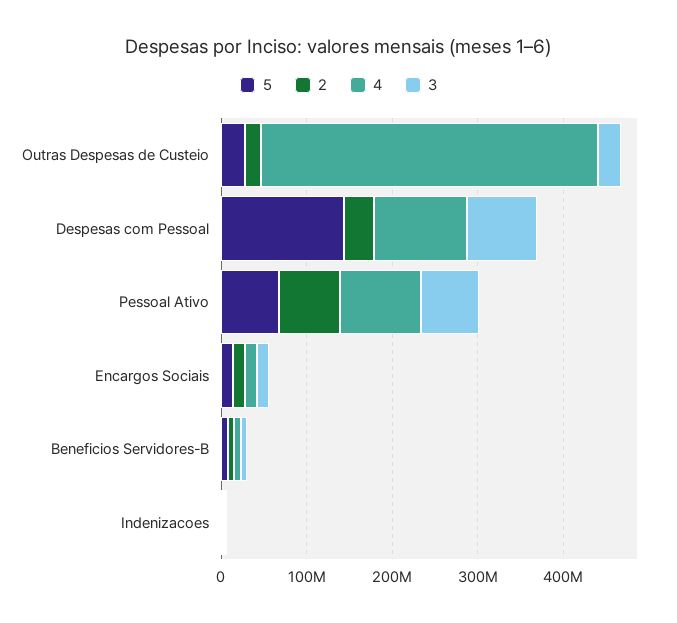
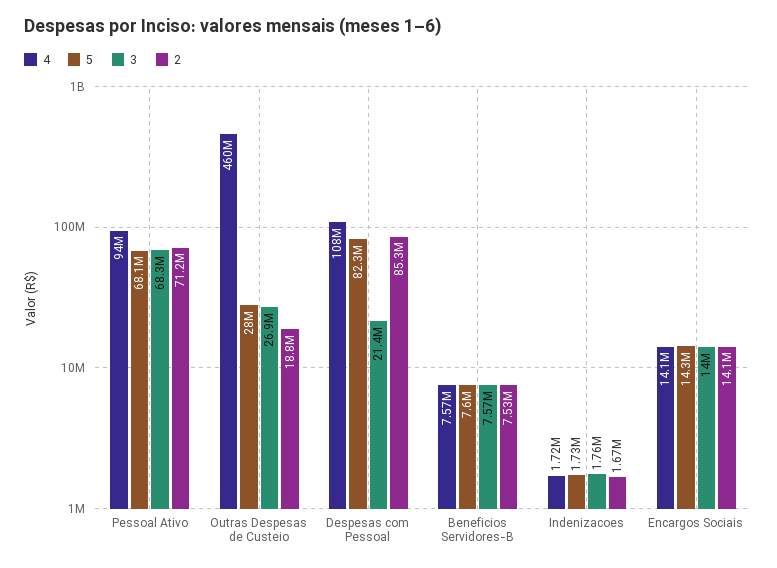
4, Outras Despesas de Custeio: 400000000 -> 460000000
5, Despesas com Pessoal: 140000000 -> 82300000
2, Despesas com Pessoal: 40000000 -> 85300000
3, Despesas com Pessoal: 80000000 -> 21400000

